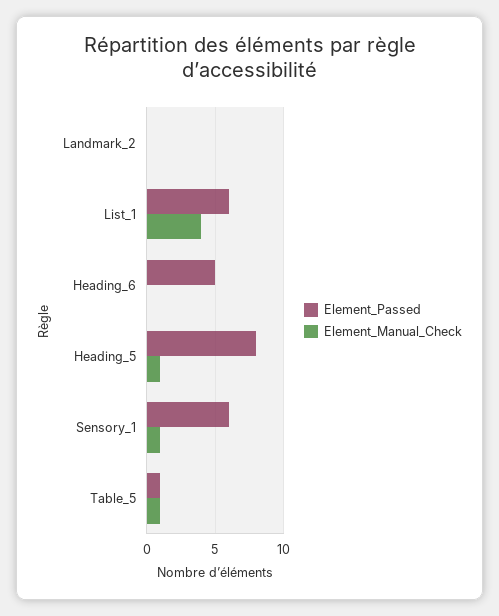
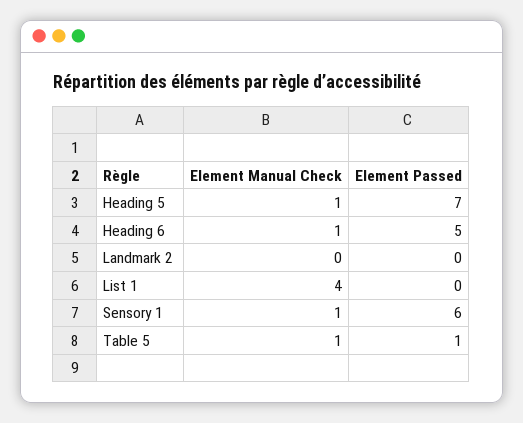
Element_Passed, List_1: 6 -> 0
Element_Manual_Check, Heading_6: 0 -> 1
Element_Passed, Heading_5: 8 -> 7

